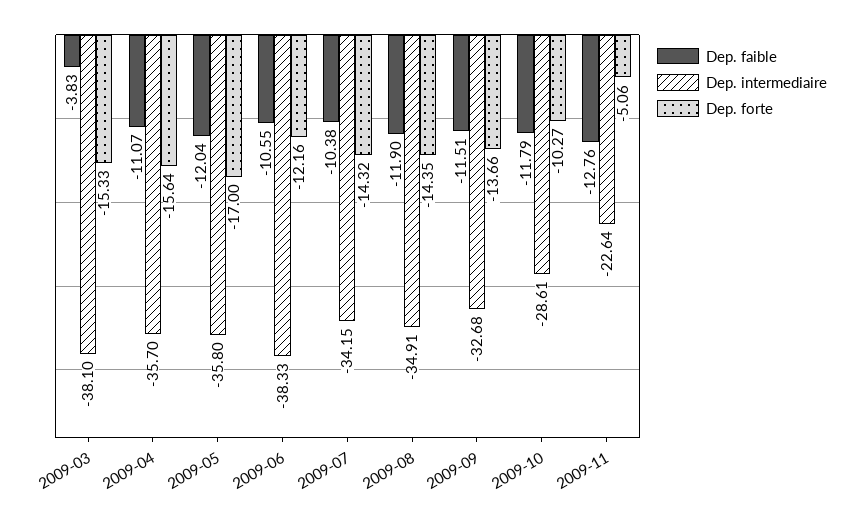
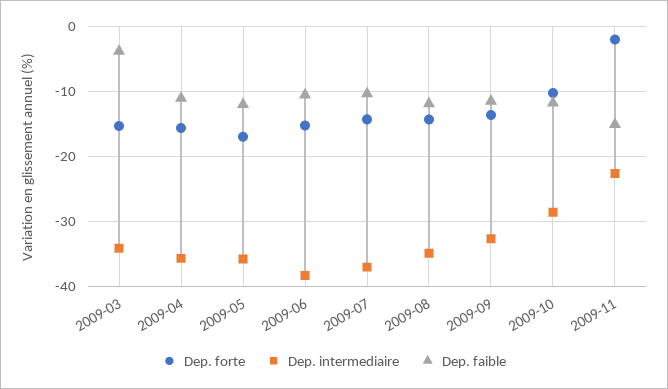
Dep. intermediaire, 2009-03: -38.1 -> -34
Dep. forte, 2009-06: -12.16 -> -15
Dep. intermediaire, 2009-07: -34.15 -> -37
Dep. faible, 2009-11: -12.76 -> -15
Dep. forte, 2009-11: -5.06 -> -2

